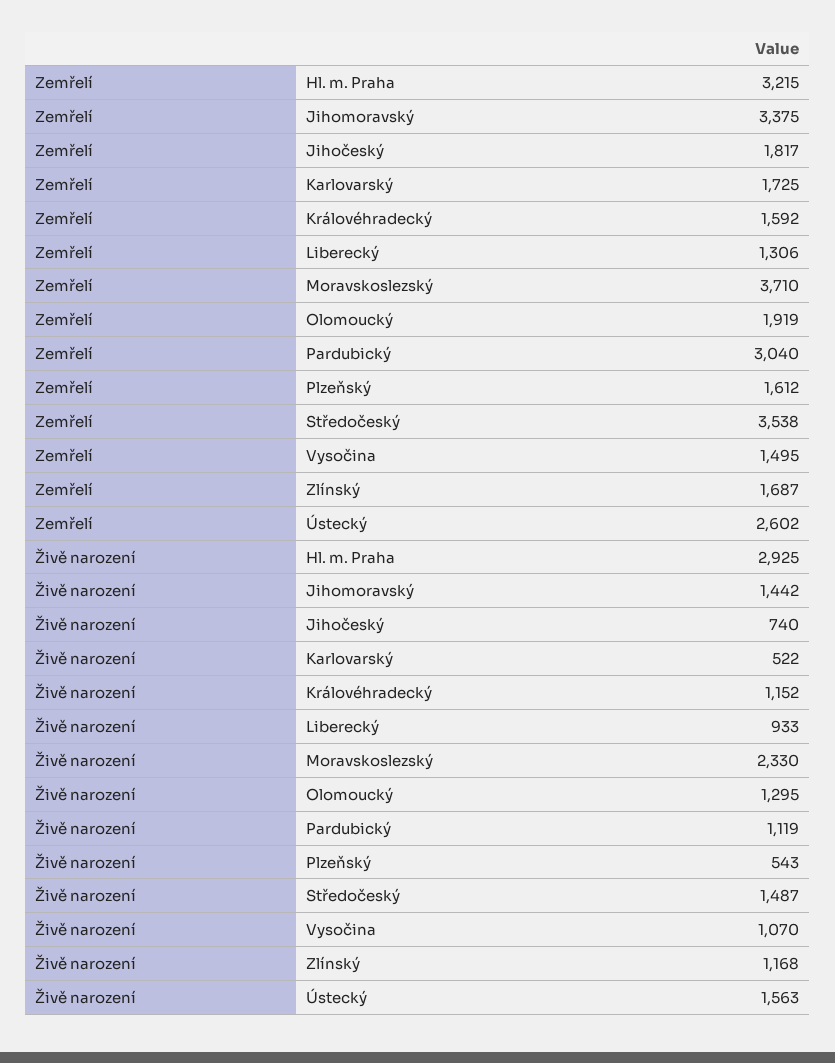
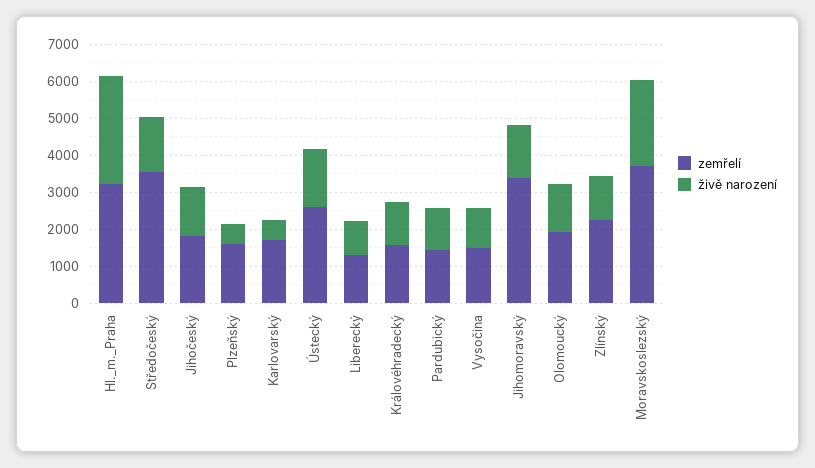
Zemřelí, Pardubický: 3040 -> 1500
Zemřelí, Zlínský: 1687 -> 2250
Živě narození, Jihočeský: 740 -> 1250

